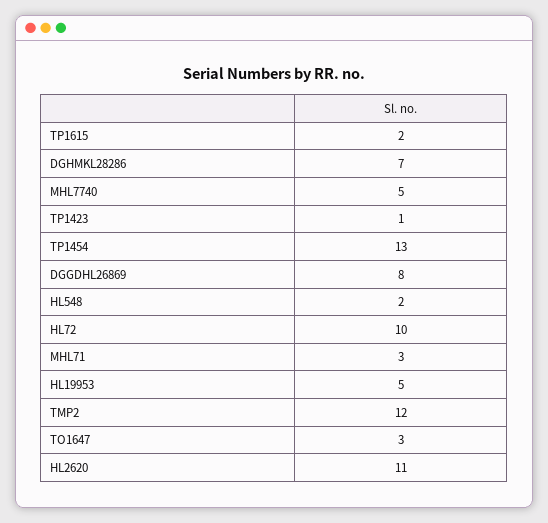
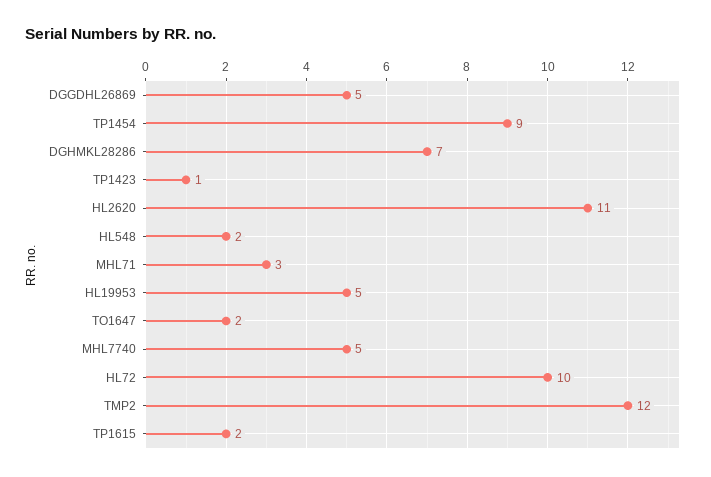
TP1454: 13 -> 9
DGGDHL26869: 8 -> 5
TO1647: 3 -> 2

